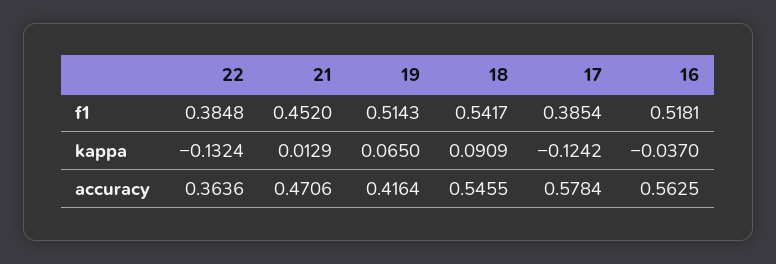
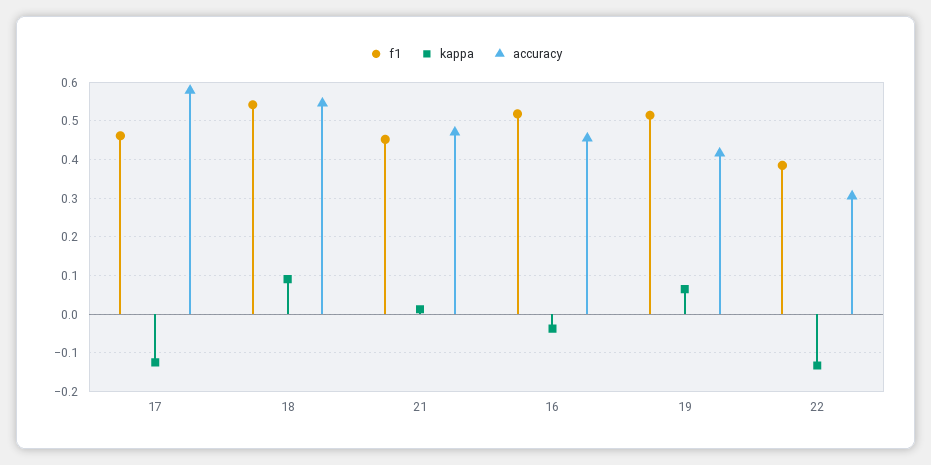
f1, 17: 0.3854 -> 0.46
accuracy, 22: 0.3636 -> 0.3
accuracy, 16: 0.5625 -> 0.46

